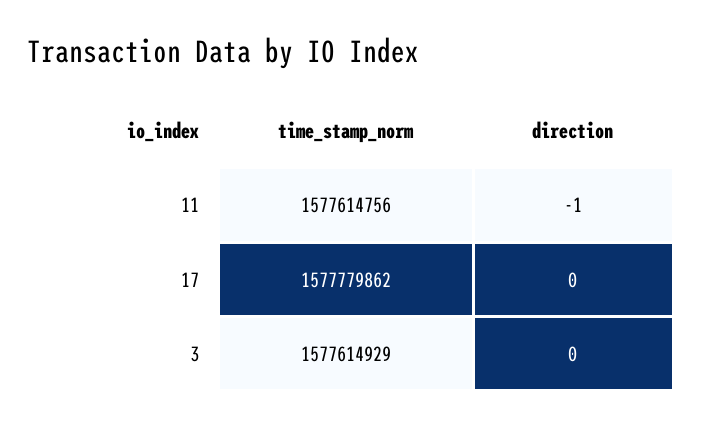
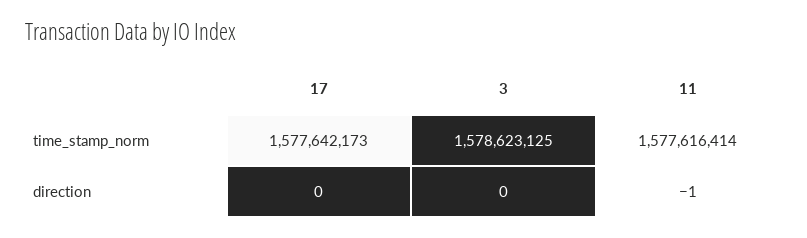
time_stamp_norm, 11: 1577614756 -> 1577616414
time_stamp_norm, 17: 1577779862 -> 1577642173
time_stamp_norm, 3: 1577614929 -> 1578623125

